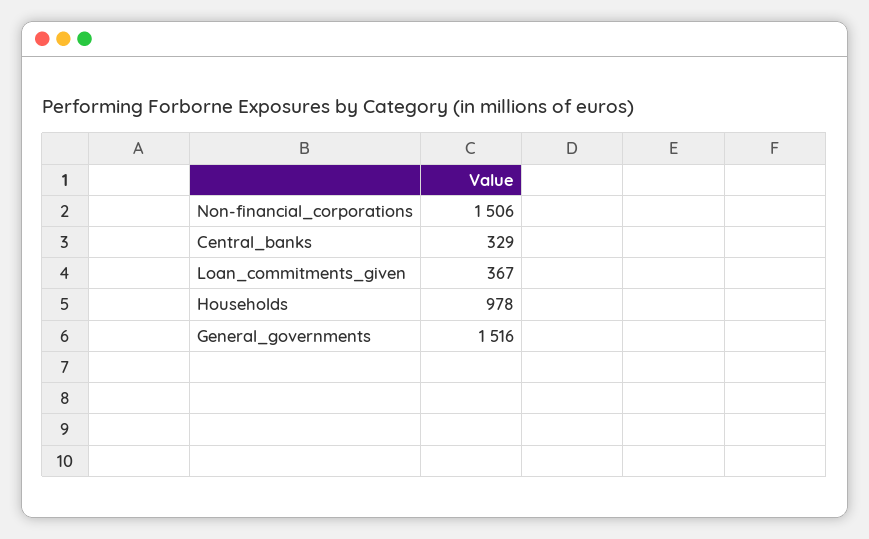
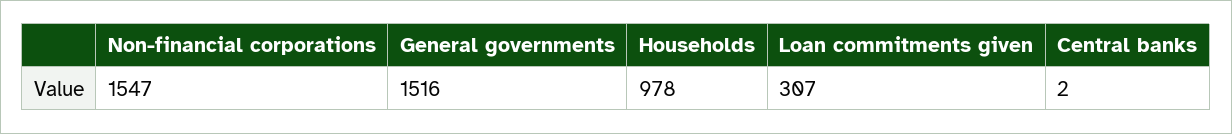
Non-financial_corporations: 1506 -> 1547
Central_banks: 329 -> 2
Loan_commitments_given: 367 -> 307

